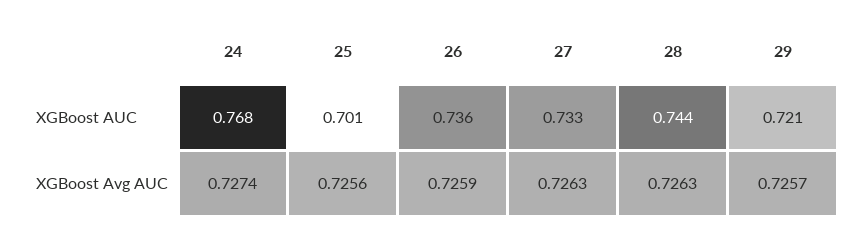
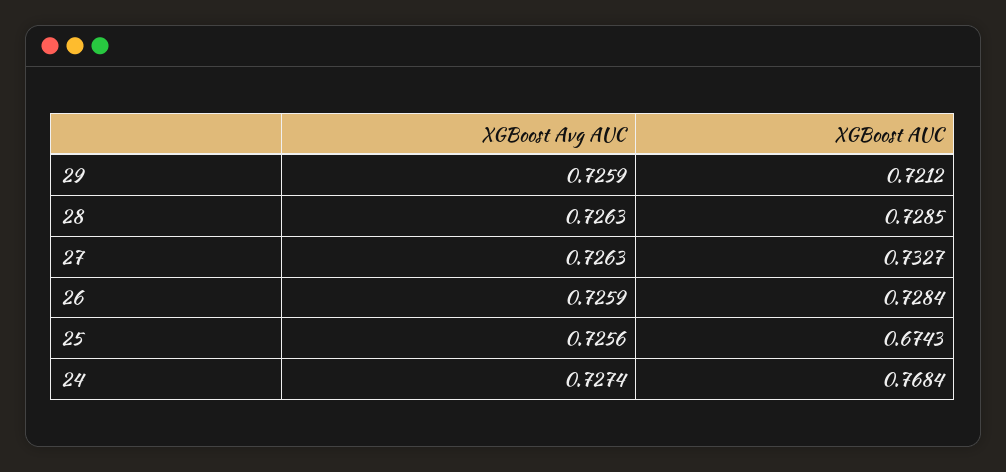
25, XGBoost AUC: 0.701 -> 0.6743
26, XGBoost AUC: 0.736 -> 0.7284
28, XGBoost AUC: 0.744 -> 0.7285
29, XGBoost Avg AUC: 0.7257 -> 0.7259

